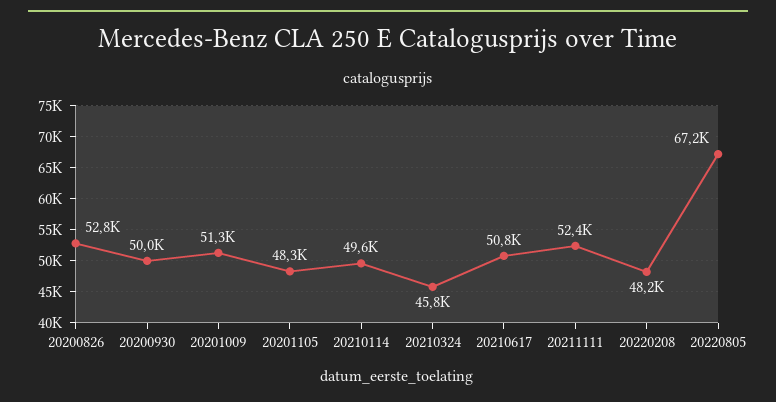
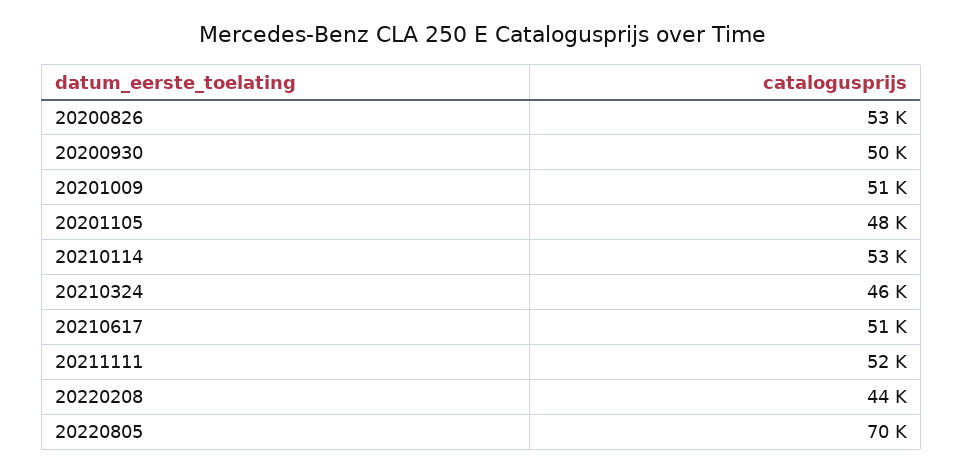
20210114: 49600 -> 53000
20220208: 48200 -> 44000
20220805: 67200 -> 70000

